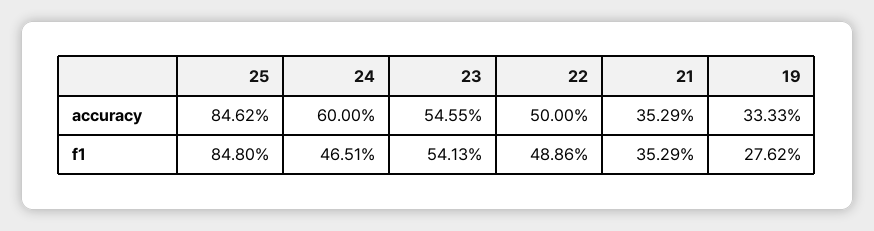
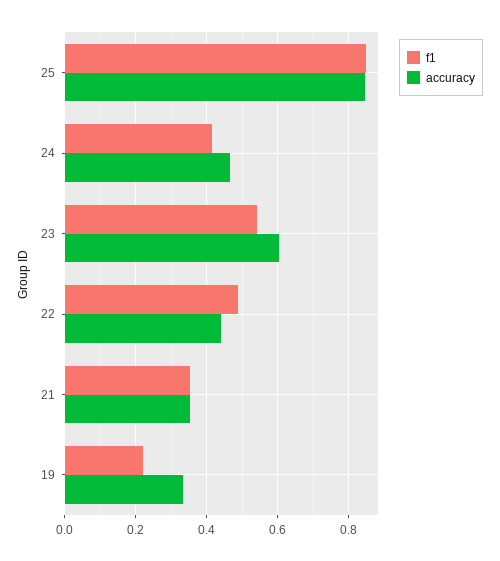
accuracy, 24: 0.6 -> 0.46
accuracy, 23: 0.5455 -> 0.6
accuracy, 22: 0.5 -> 0.44
f1, 24: 0.4651 -> 0.42
f1, 19: 0.2762 -> 0.22

